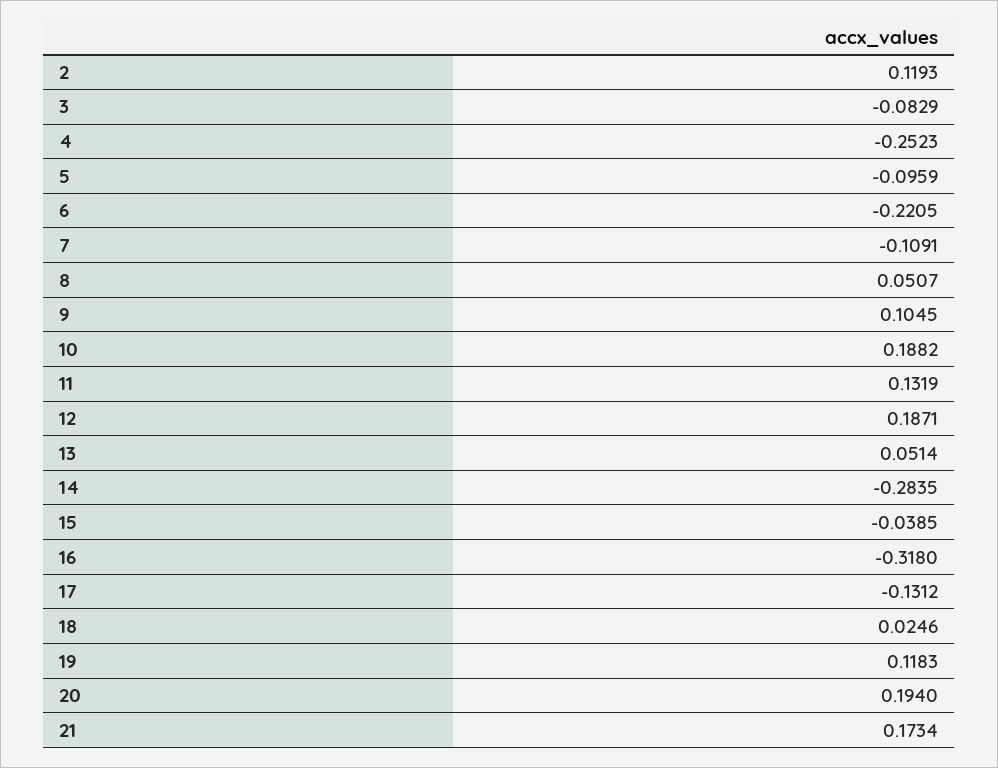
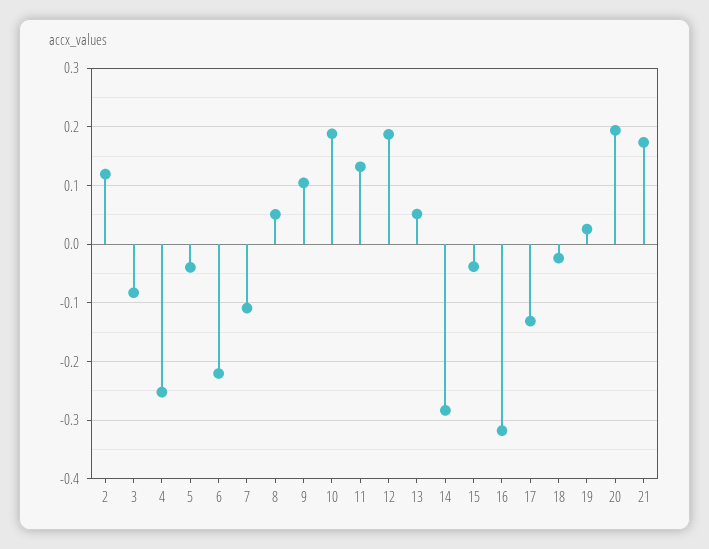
5: -0.0959 -> -0.04
18: 0.0246 -> -0.02
19: 0.1183 -> 0.02

